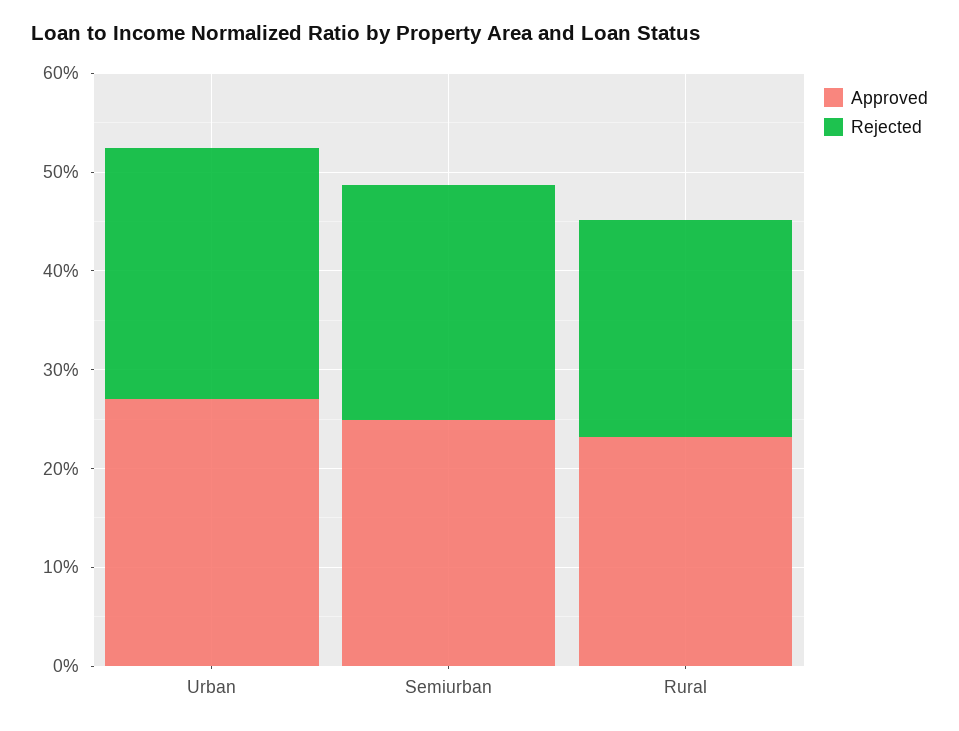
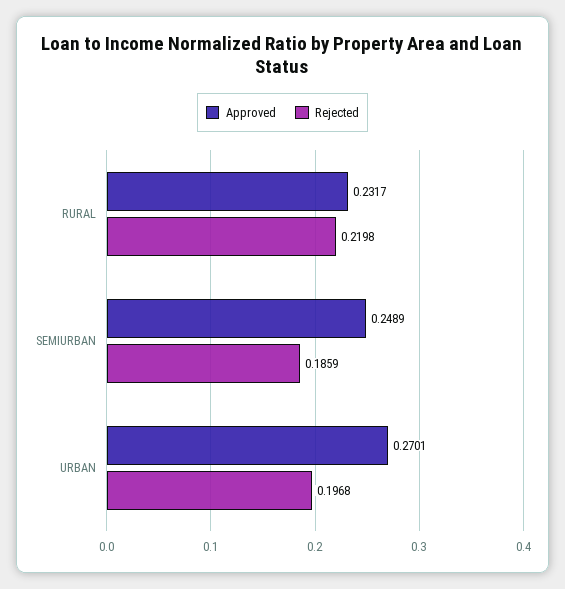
Rejected, Urban: 0.26 -> 0.1968
Rejected, Semiurban: 0.24 -> 0.1859

